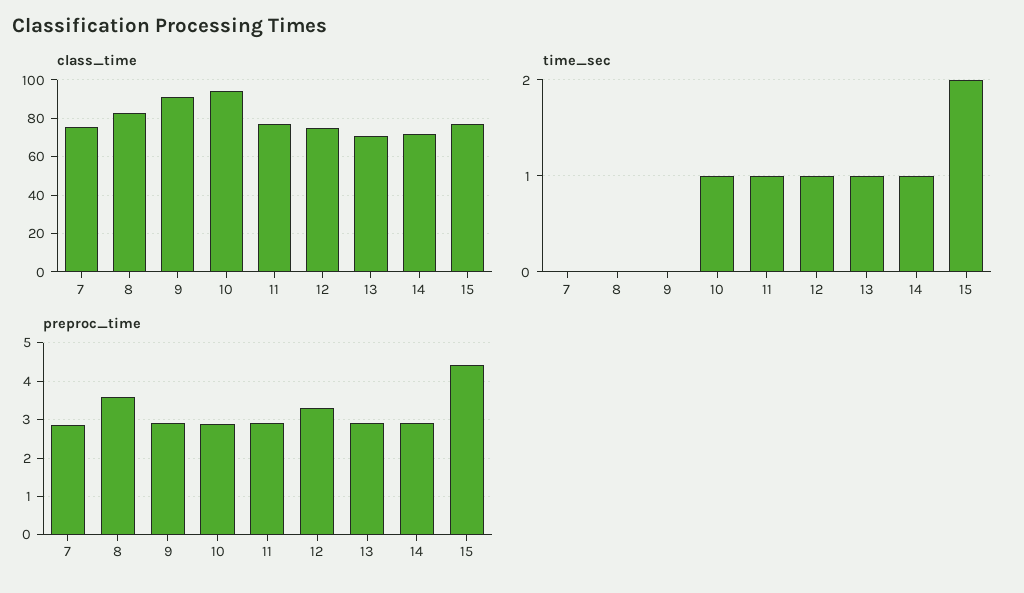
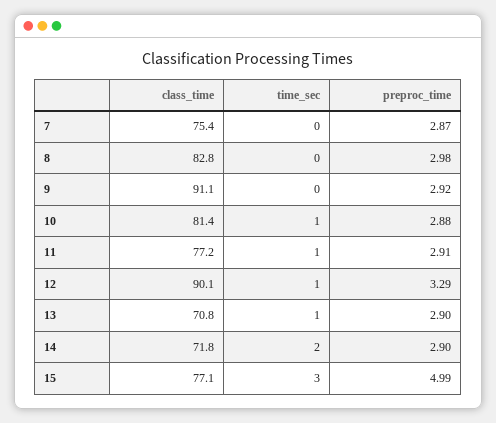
class_time, 10: 95 -> 81.4
class_time, 12: 75 -> 90.1
time_sec, 14: 1 -> 2
time_sec, 15: 2 -> 3
preproc_time, 8: 3.6 -> 2.98
preproc_time, 15: 4.4 -> 4.99

